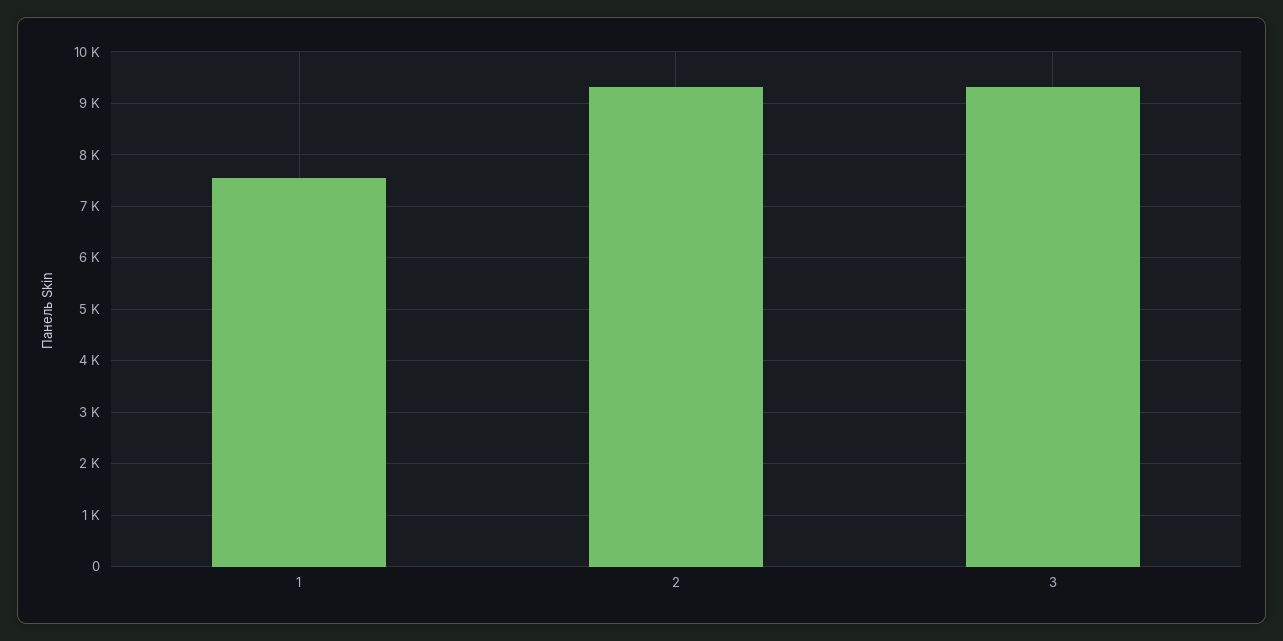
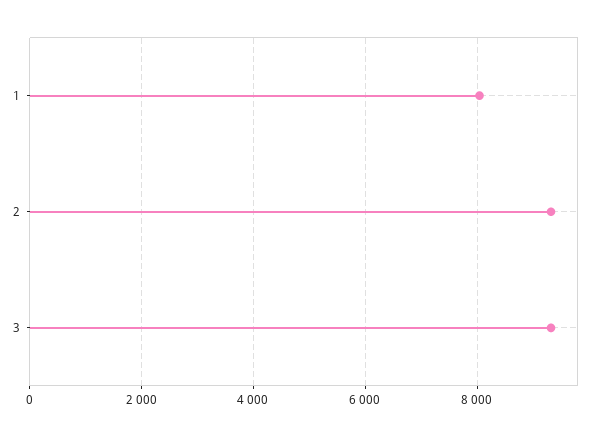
1: 7600 -> 8000

